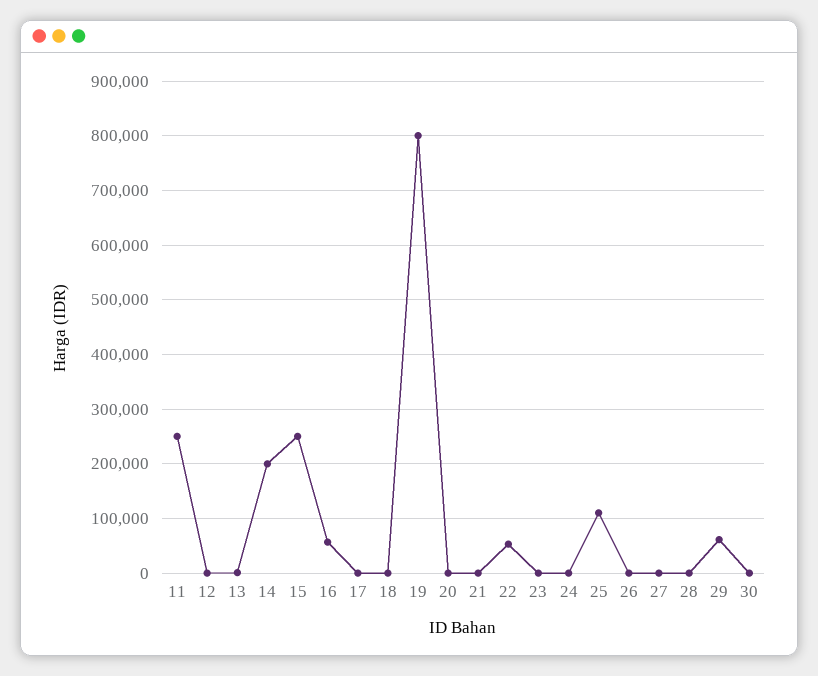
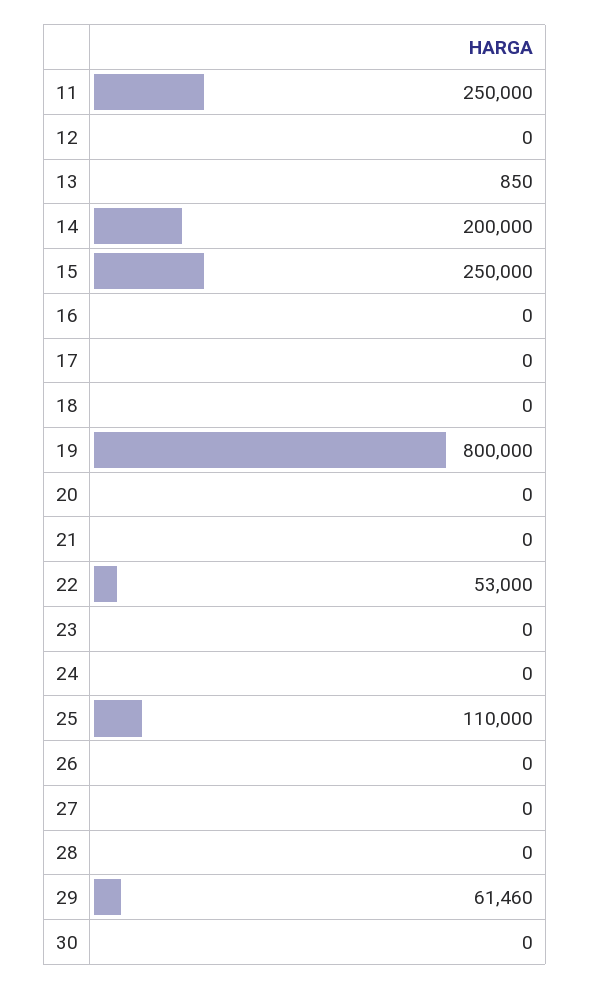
16: 60000 -> 0

